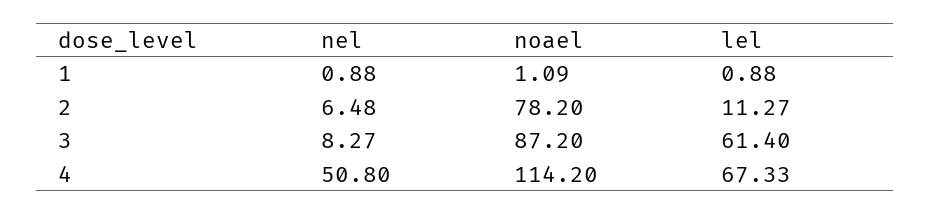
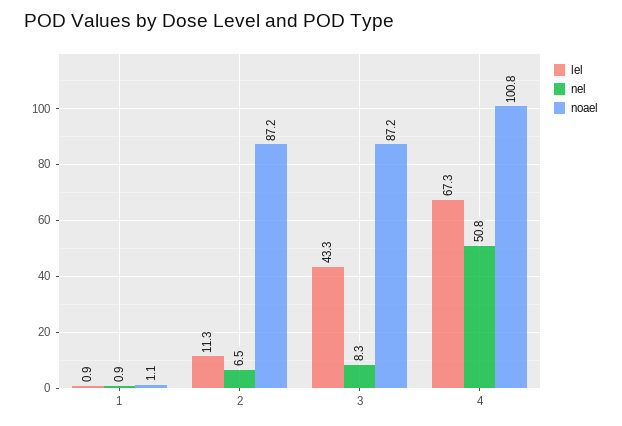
noael, 2: 78.2 -> 87.2
lel, 3: 61.4 -> 43.3
noael, 4: 114.2 -> 100.8

